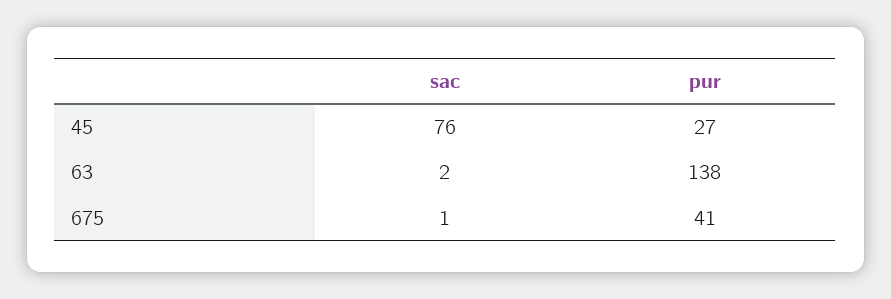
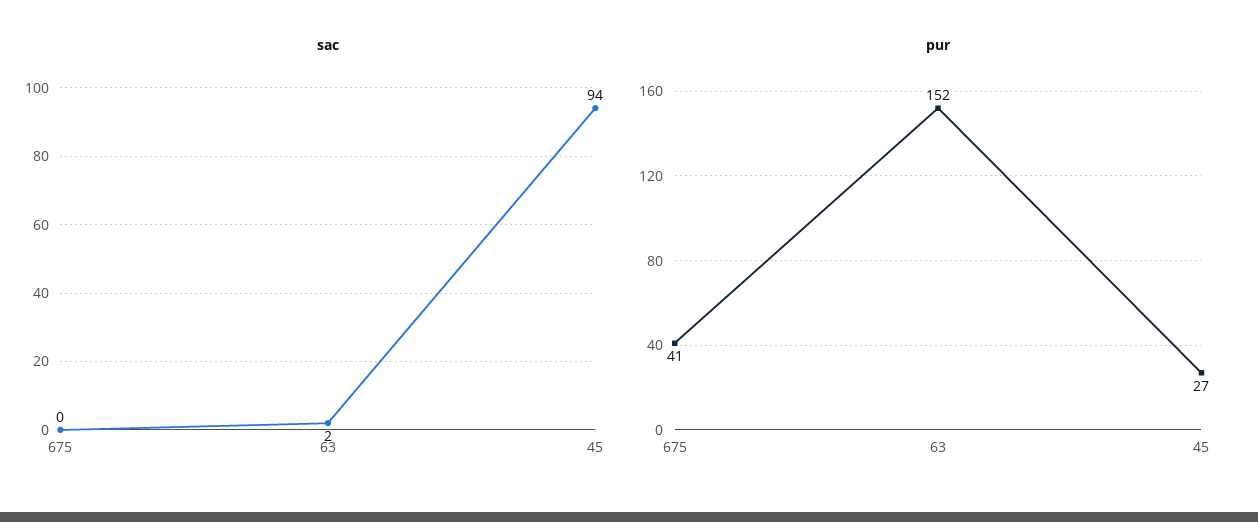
sac, 45: 76 -> 94
pur, 63: 138 -> 152
sac, 675: 1 -> 0

